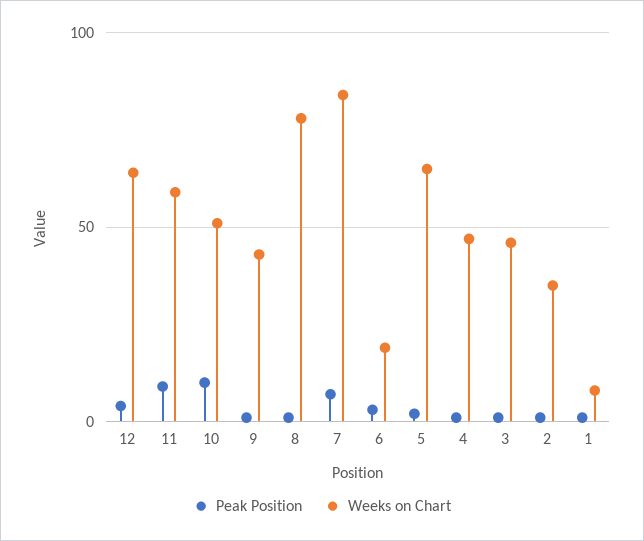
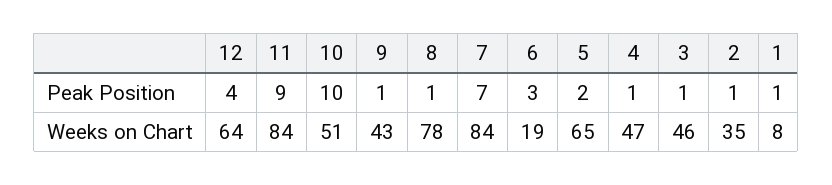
Weeks on Chart, 11: 60 -> 84

